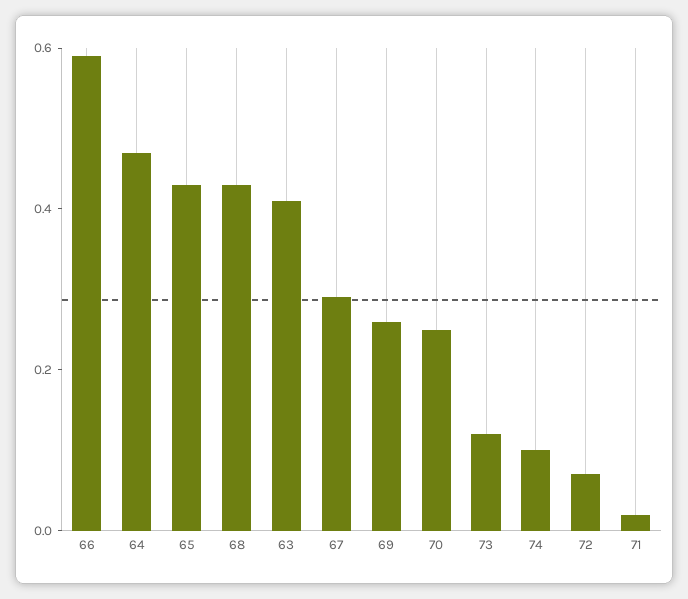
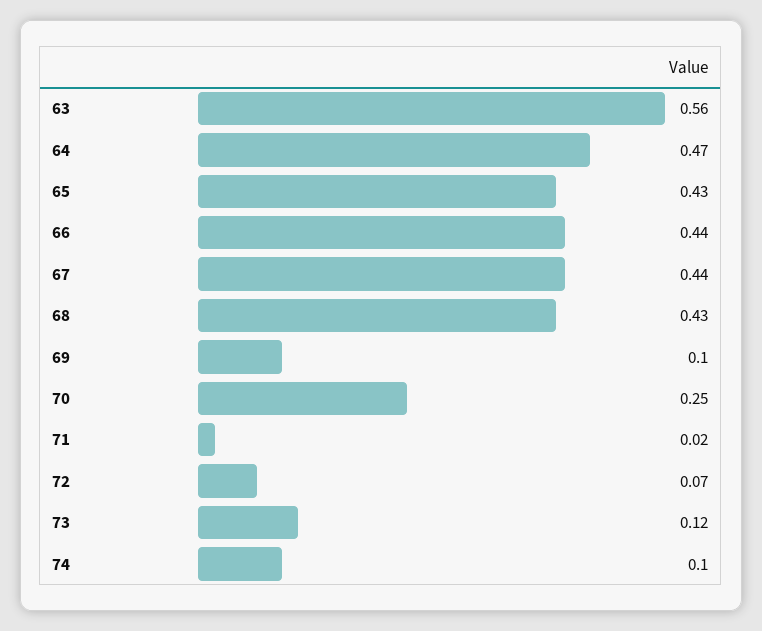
66: 0.6 -> 0.44
63: 0.4 -> 0.56
67: 0.3 -> 0.44
69: 0.25 -> 0.1

